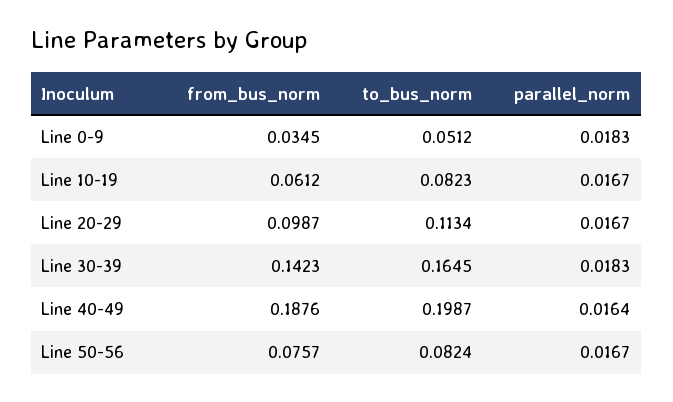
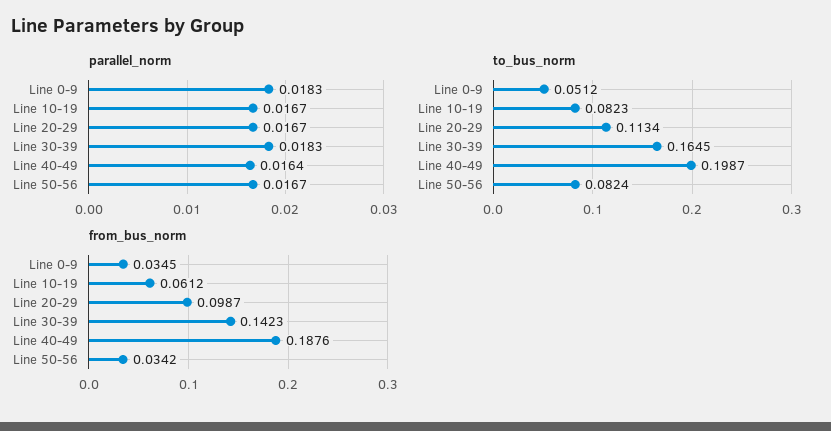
from_bus_norm, Line 50-56: 0.0757 -> 0.0342

